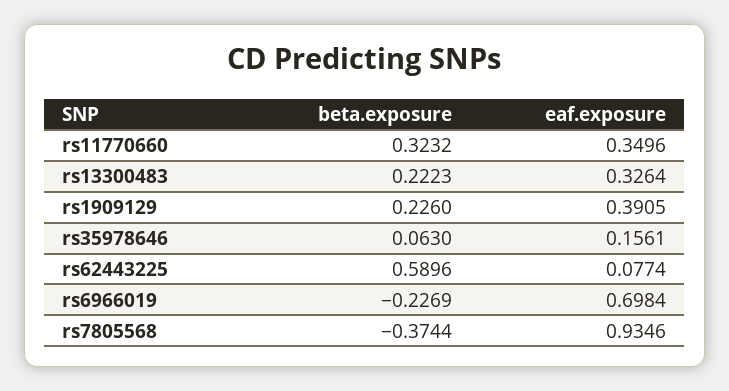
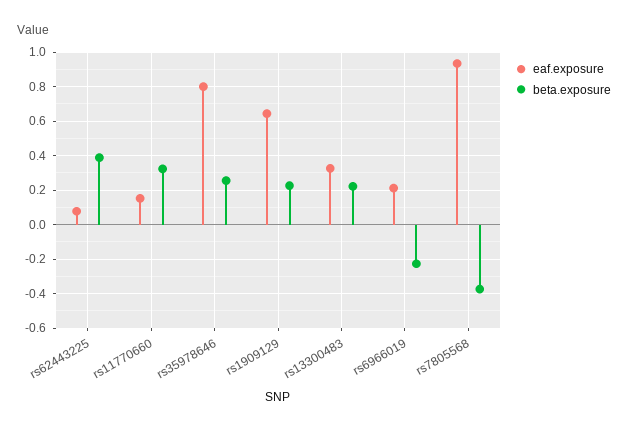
eaf.exposure, rs11770660: 0.3496 -> 0.15
eaf.exposure, rs1909129: 0.3905 -> 0.65
beta.exposure, rs35978646: 0.063 -> 0.25
eaf.exposure, rs35978646: 0.1561 -> 0.8
beta.exposure, rs62443225: 0.5896 -> 0.4
eaf.exposure, rs6966019: 0.6984 -> 0.2

